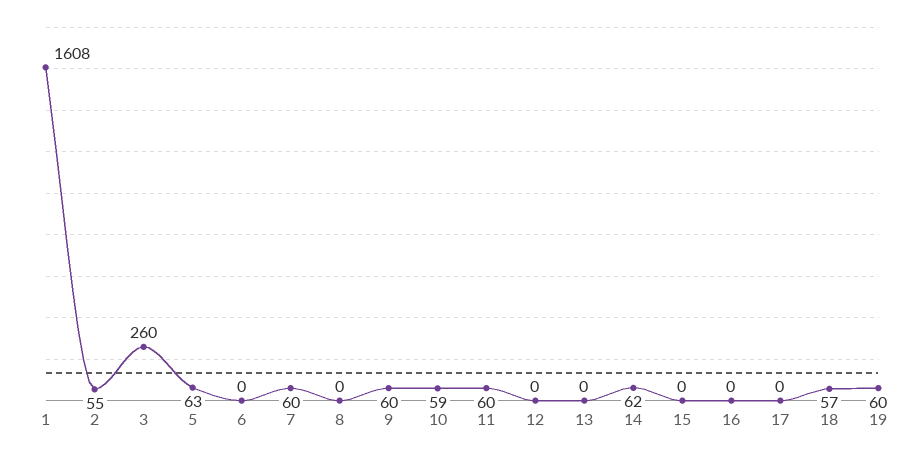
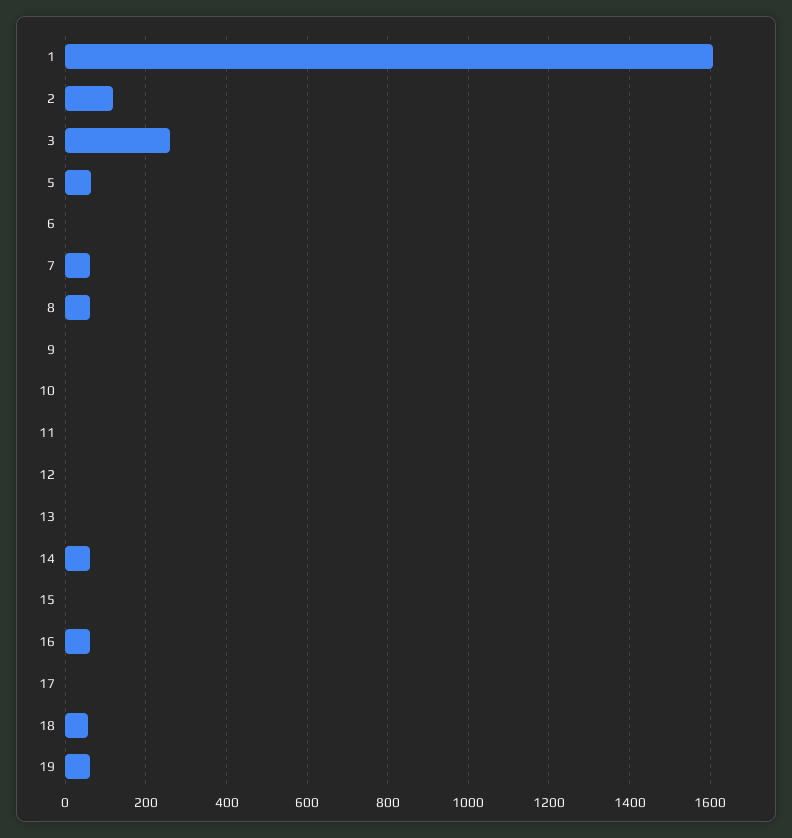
2: 55 -> 120
8: 0 -> 60
9: 60 -> 0
10: 59 -> 0
11: 60 -> 0
16: 0 -> 60

